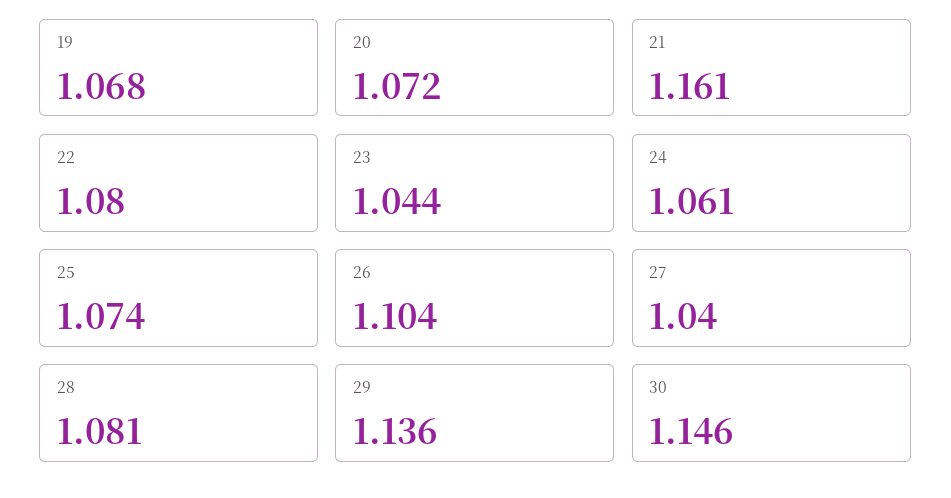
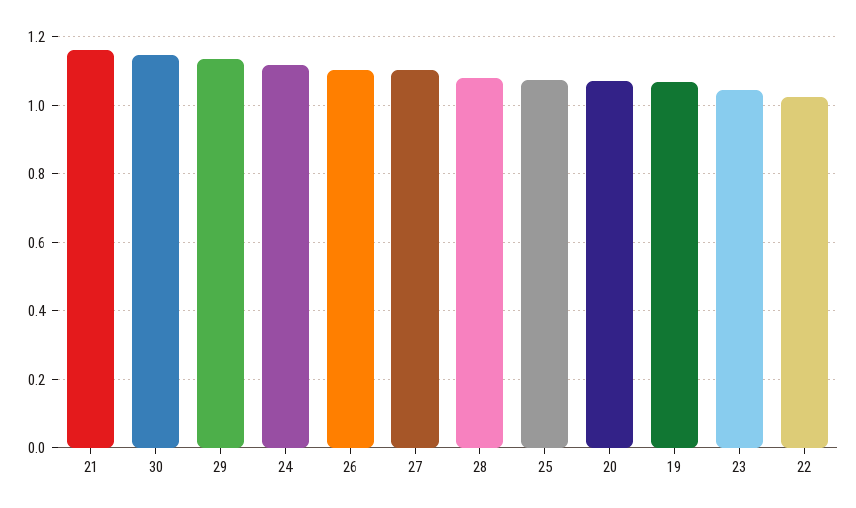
22: 1.08 -> 1.02
24: 1.061 -> 1.12
27: 1.04 -> 1.1

